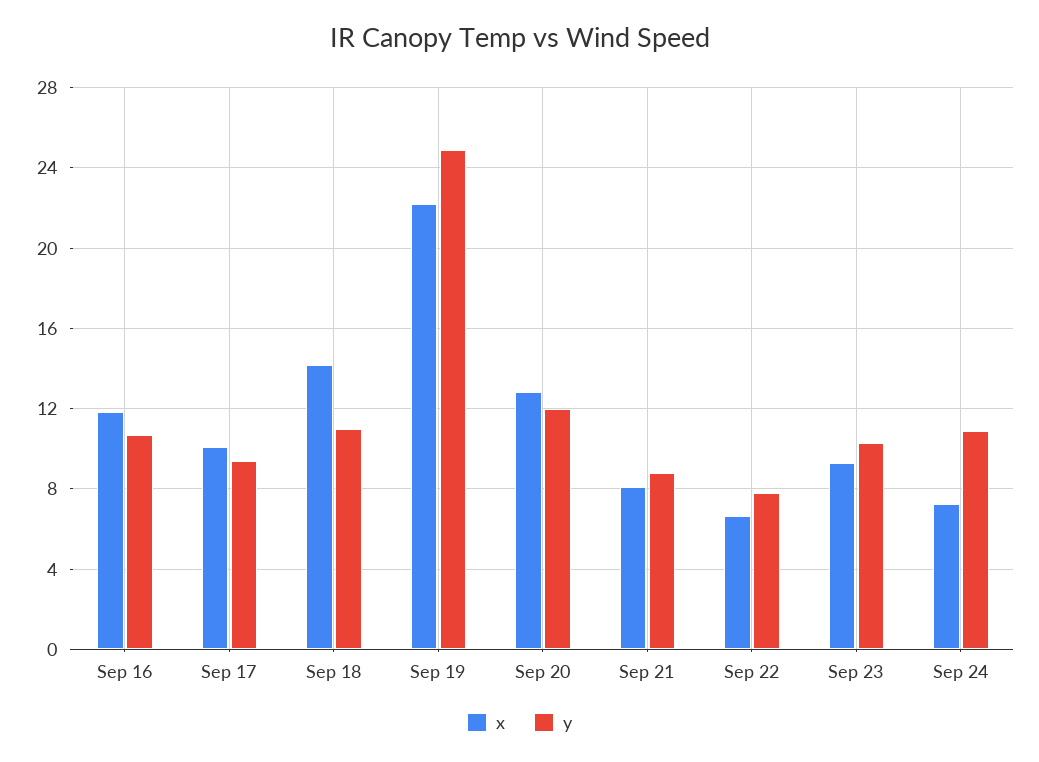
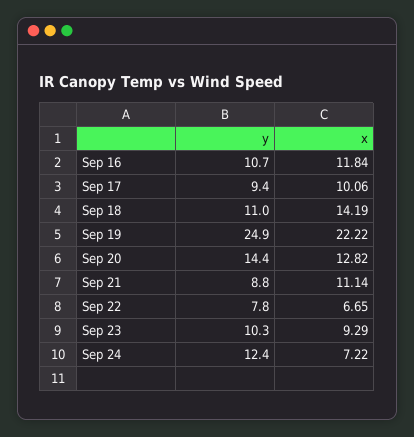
y, Sep 20: 12 -> 14.4
x, Sep 21: 8 -> 11.14
y, Sep 24: 11 -> 12.4

